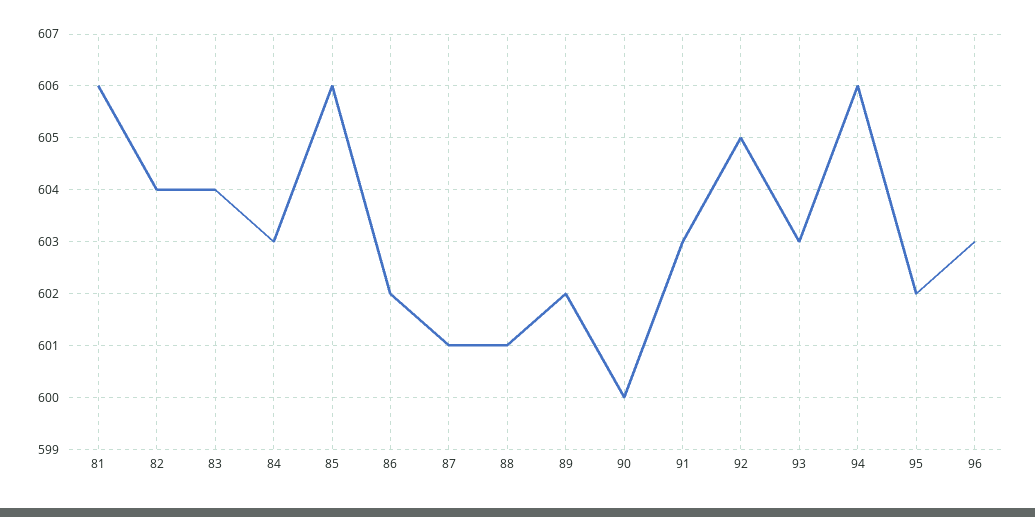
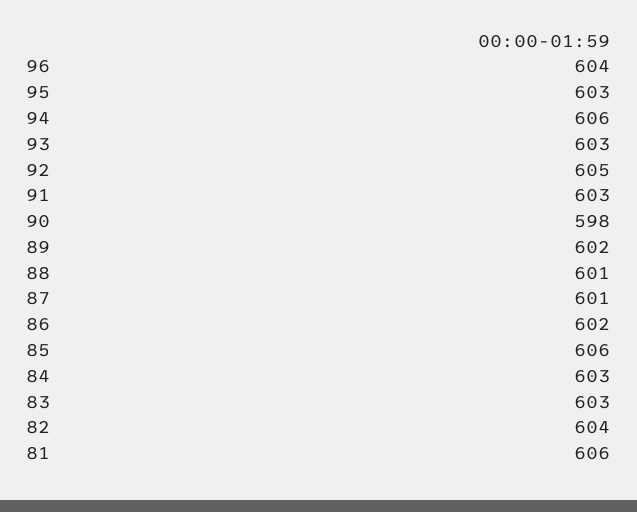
83: 604 -> 603
90: 600 -> 598
95: 602 -> 603
96: 603 -> 604

